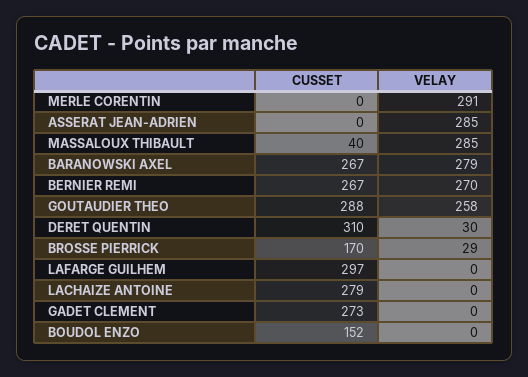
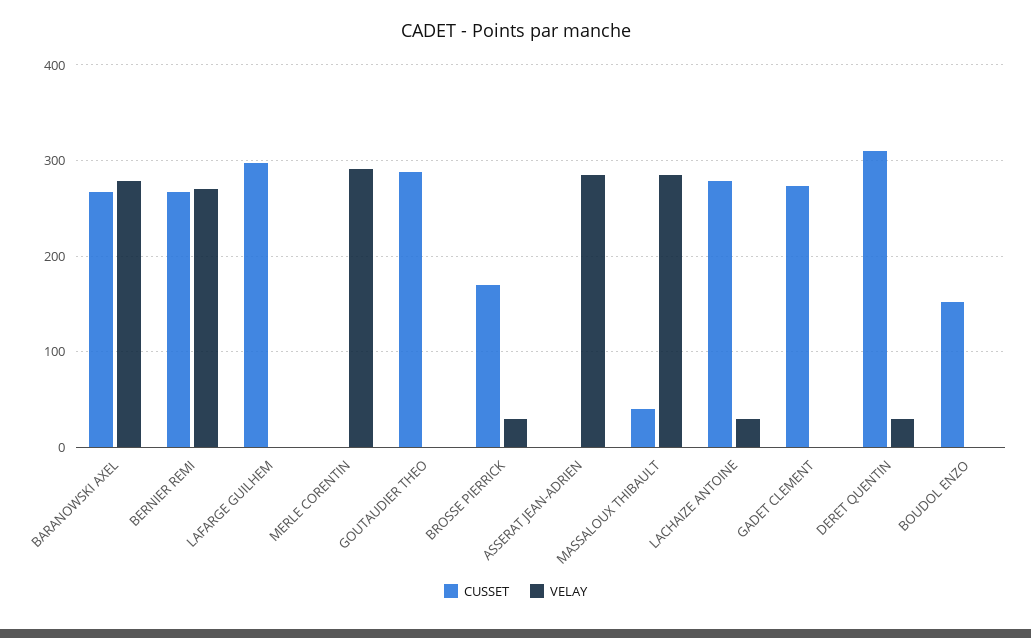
VELAY, GOUTAUDIER THEO: 258 -> 0
VELAY, LACHAIZE ANTOINE: 0 -> 30

